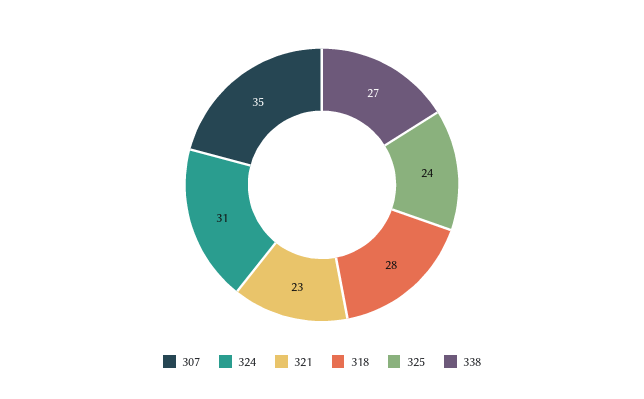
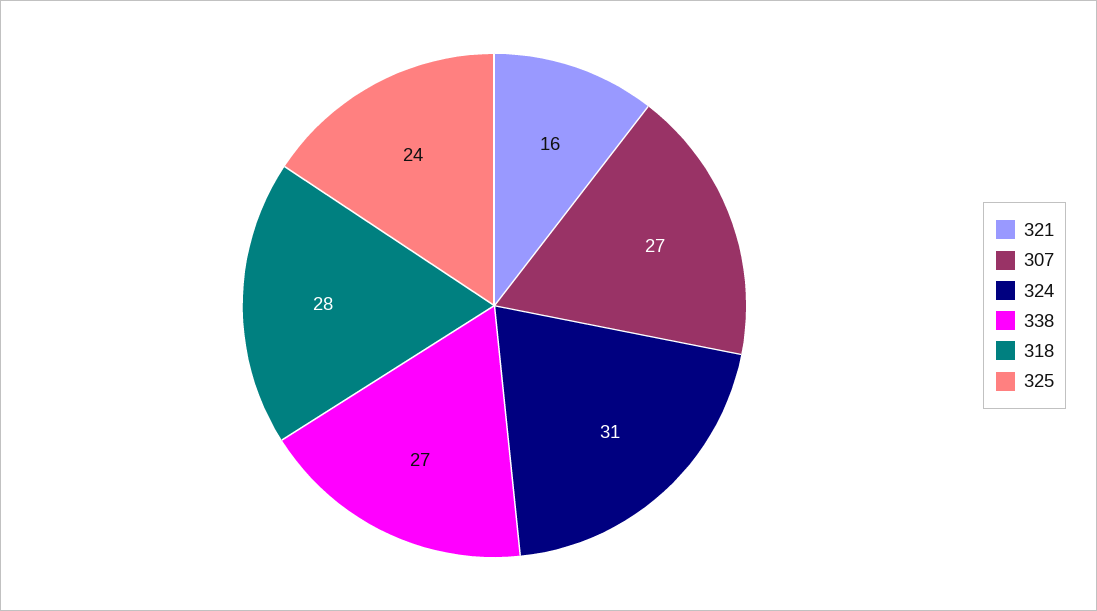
307: 35 -> 27
321: 23 -> 16

